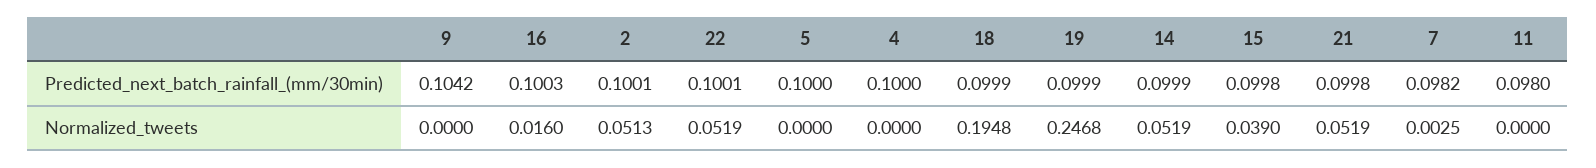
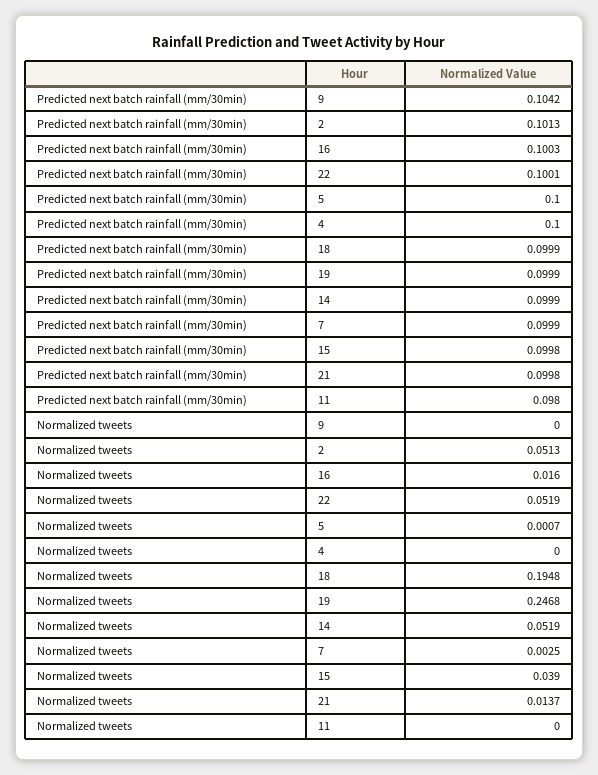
2, Predicted_next_batch_rainfall_(mm/30min): 0.1001 -> 0.1013
7, Predicted_next_batch_rainfall_(mm/30min): 0.0982 -> 0.0999
5, Normalized_tweets: 0 -> 0.0007
21, Normalized_tweets: 0.0519 -> 0.0137

